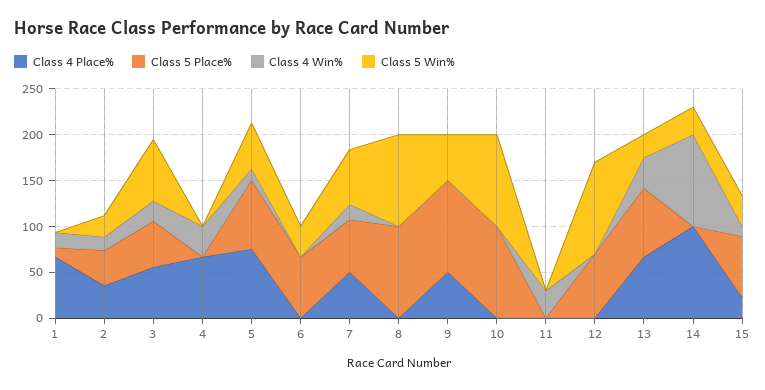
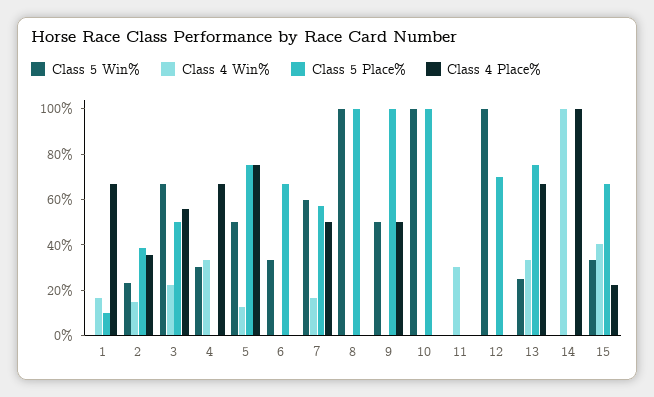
Class 5 Win%, 4: 0 -> 30
Class 5 Win%, 14: 30 -> 0
Class 4 Win%, 15: 10 -> 40

